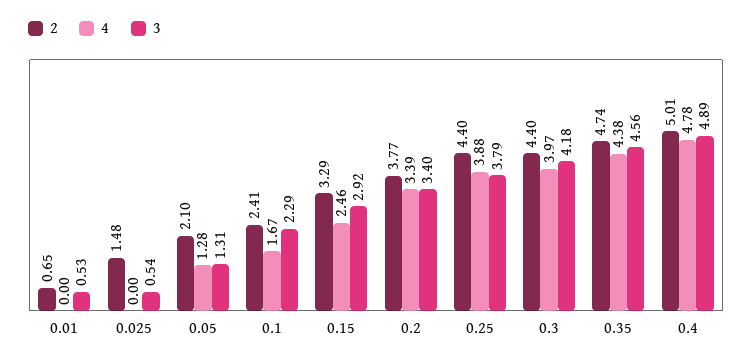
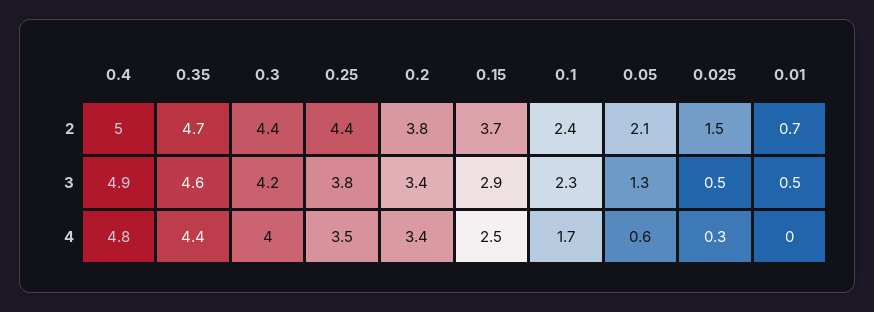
4, 0.025: 0 -> 0.3
4, 0.05: 1.28 -> 0.6
2, 0.15: 3.29 -> 3.7
4, 0.25: 3.88 -> 3.5

